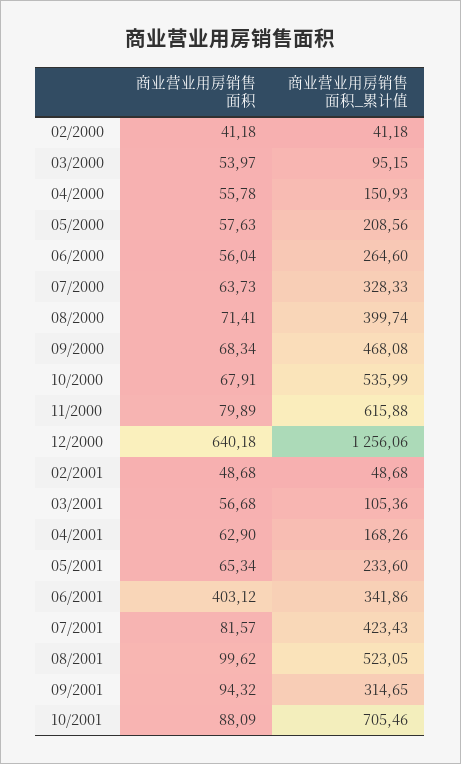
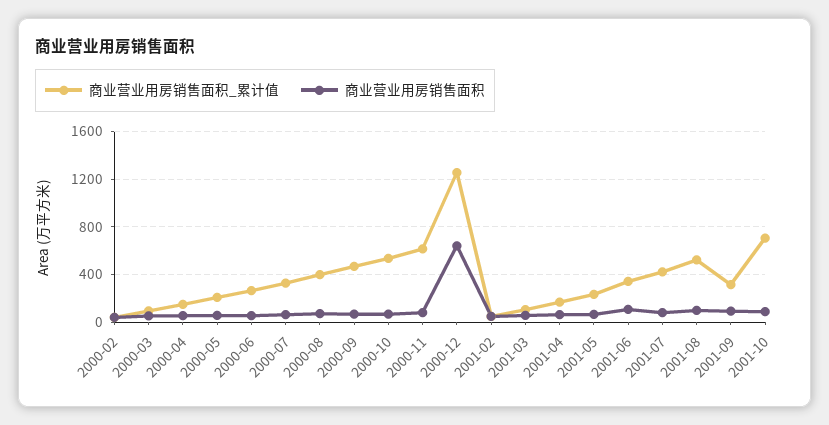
商业营业用房销售面积, 06/2001: 403.12 -> 100

